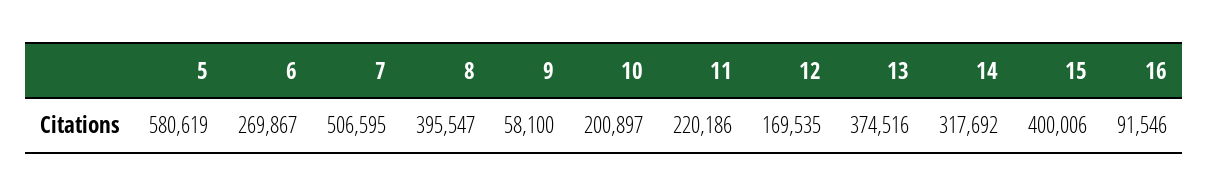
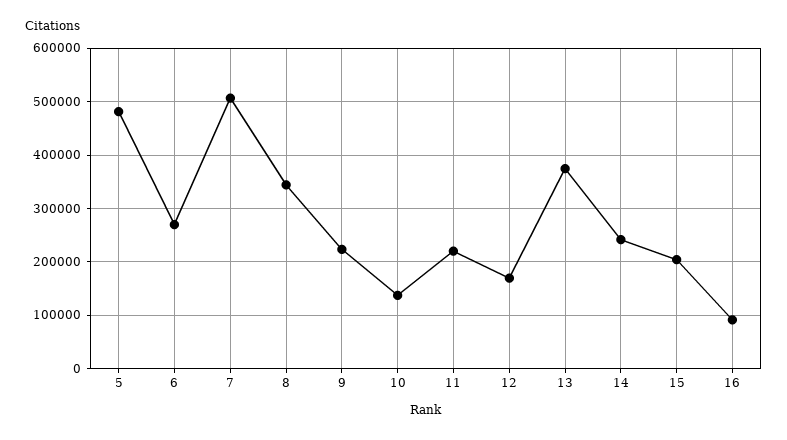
5: 580619 -> 480000
8: 395547 -> 340000
9: 58100 -> 220000
10: 200897 -> 140000
14: 317692 -> 240000
15: 400006 -> 200000

